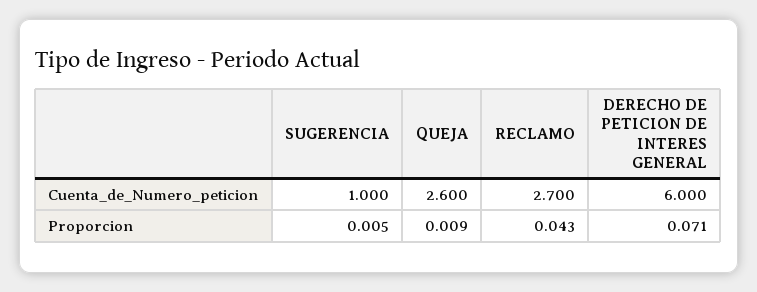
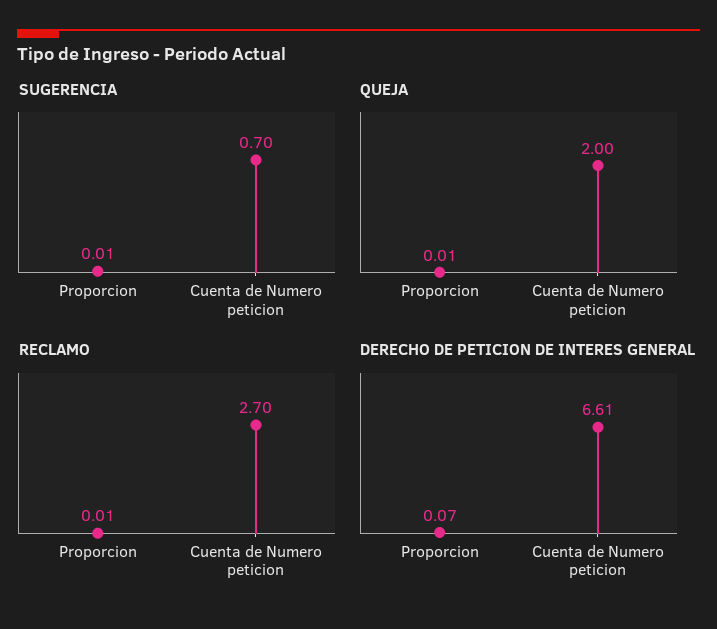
SUGERENCIA, Cuenta_de_Numero_peticion: 1 -> 0.7
QUEJA, Cuenta_de_Numero_peticion: 2.6 -> 2
DERECHO DE PETICION DE INTERES GENERAL, Cuenta_de_Numero_peticion: 6 -> 6.61
RECLAMO, Proporcion: 0.043 -> 0.01

